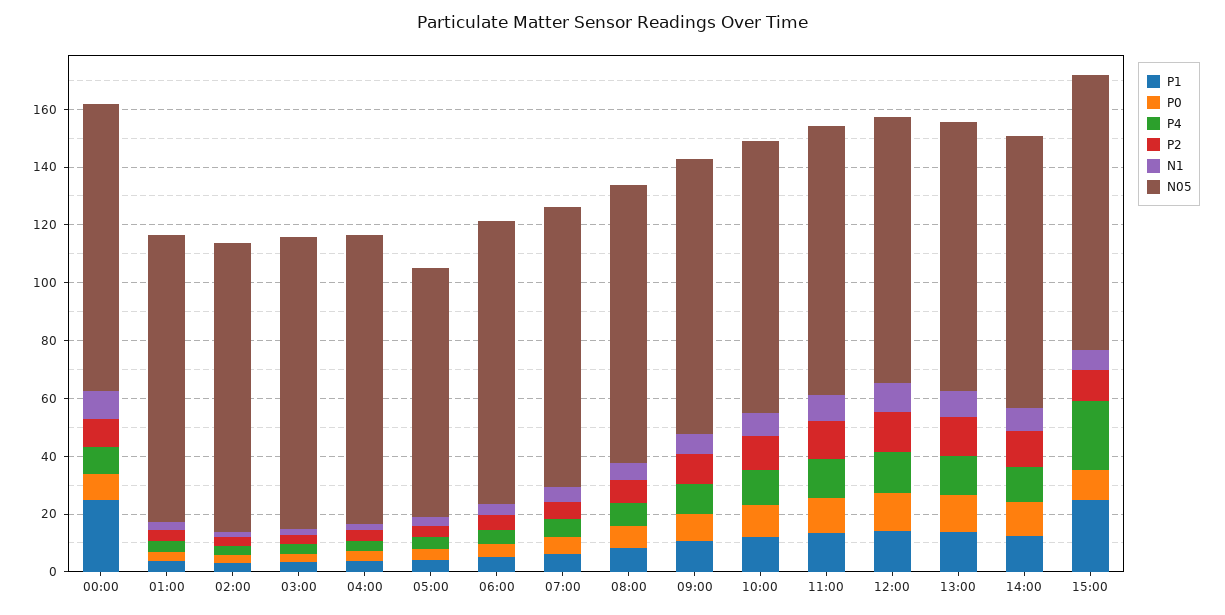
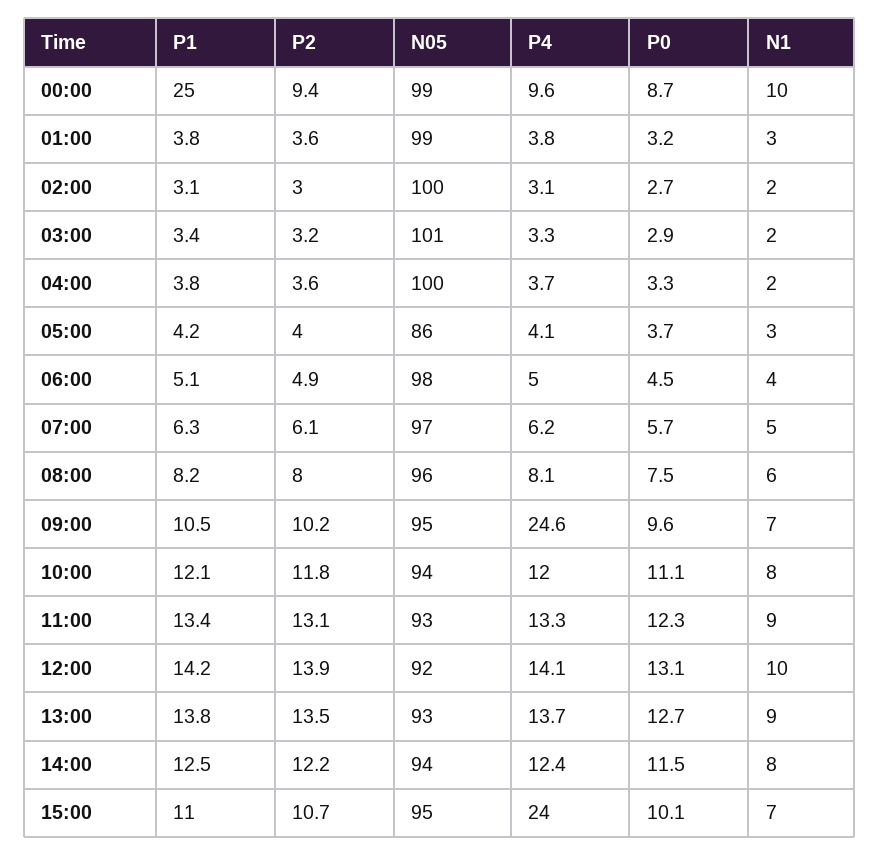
P4, 09:00: 10 -> 24.6
P1, 15:00: 25 -> 11

